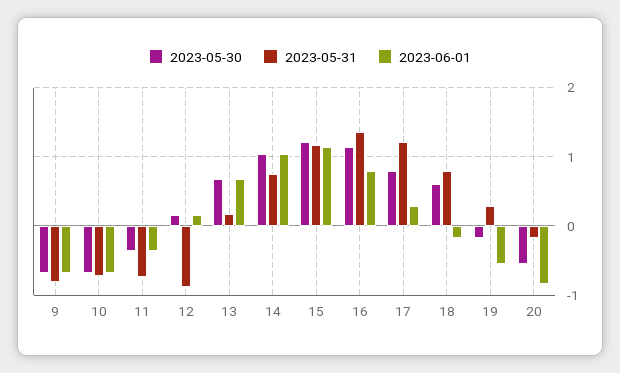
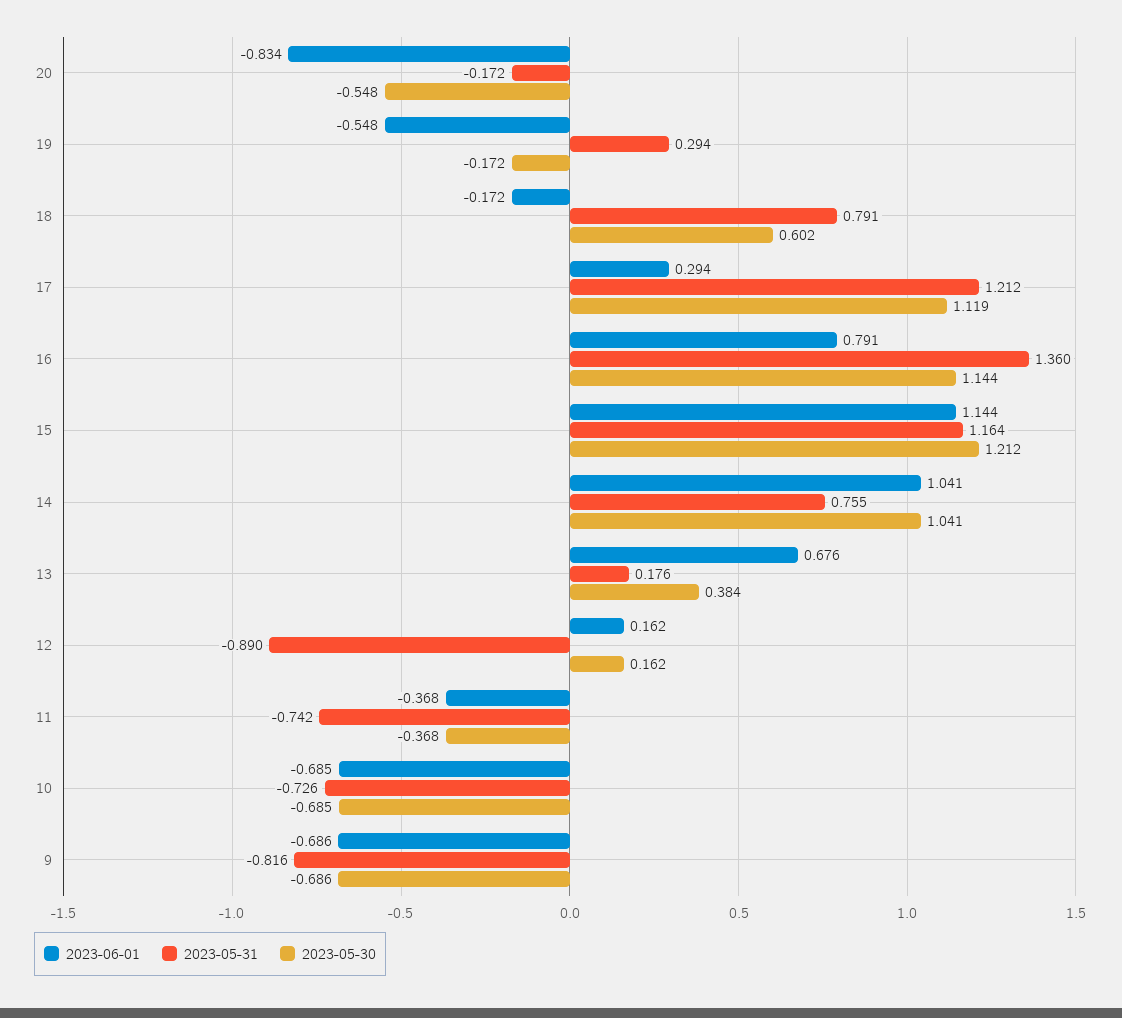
2023-05-30, 13: 0.7 -> 0.384
2023-05-30, 17: 0.8 -> 1.119

